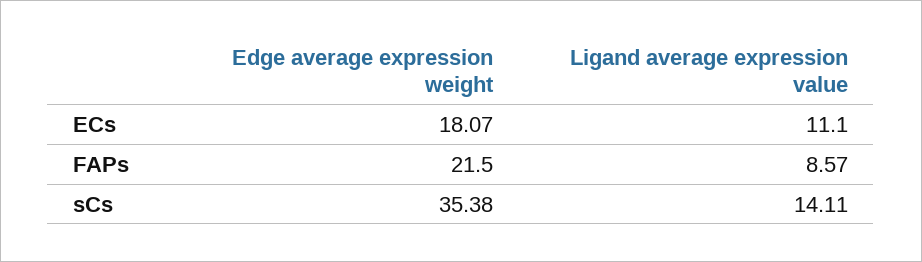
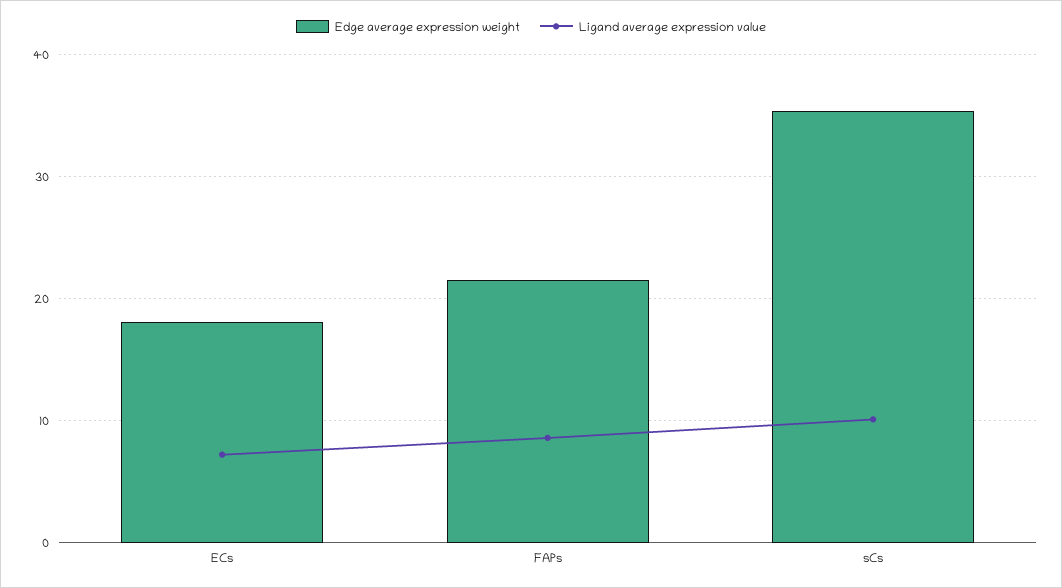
Ligand average expression value, ECs: 11.1 -> 7
Ligand average expression value, sCs: 14.11 -> 10

